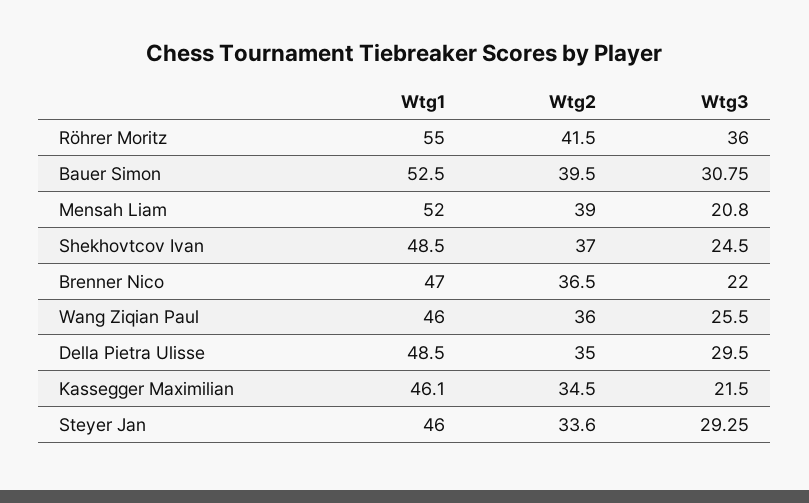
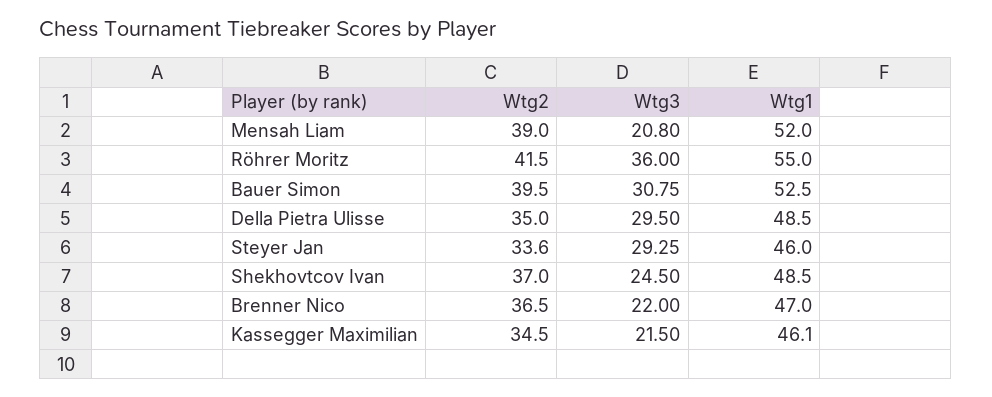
Wtg1, Wang Ziqian Paul: 46 -> none
Wtg2, Wang Ziqian Paul: 36 -> none
Wtg3, Wang Ziqian Paul: 25.5 -> none

